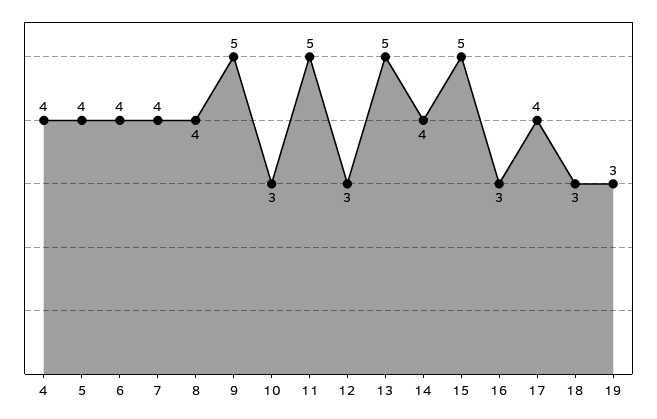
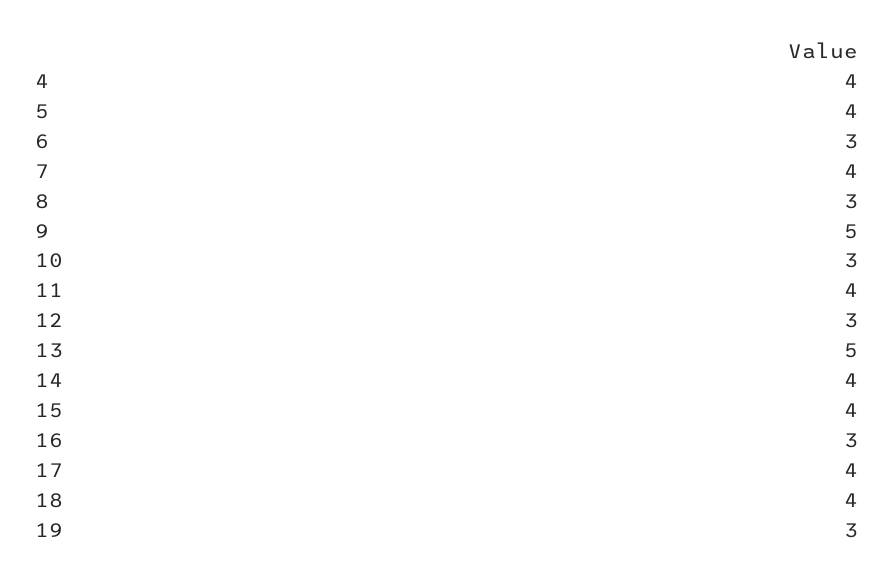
6: 4 -> 3
8: 4 -> 3
11: 5 -> 4
15: 5 -> 4
18: 3 -> 4

